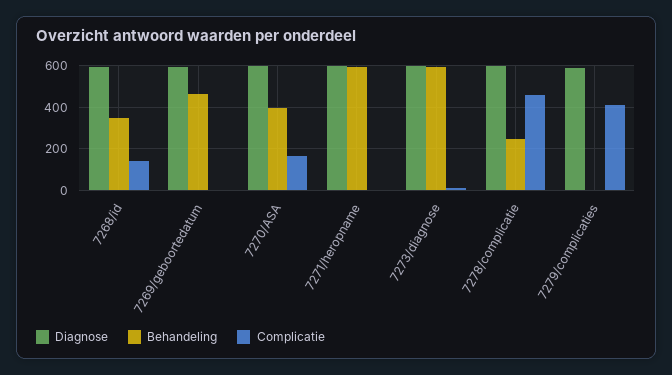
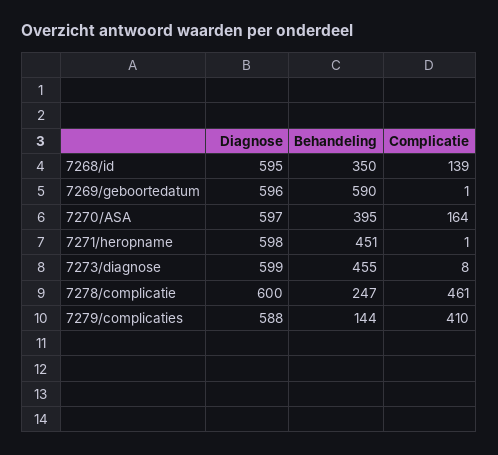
Behandeling, 7269/geboortedatum: 450 -> 590
Behandeling, 7271/heropname: 600 -> 451
Behandeling, 7273/diagnose: 600 -> 455
Behandeling, 7279/complicaties: 0 -> 144

